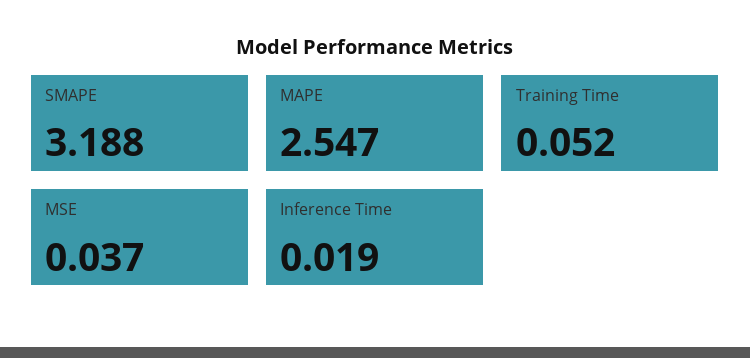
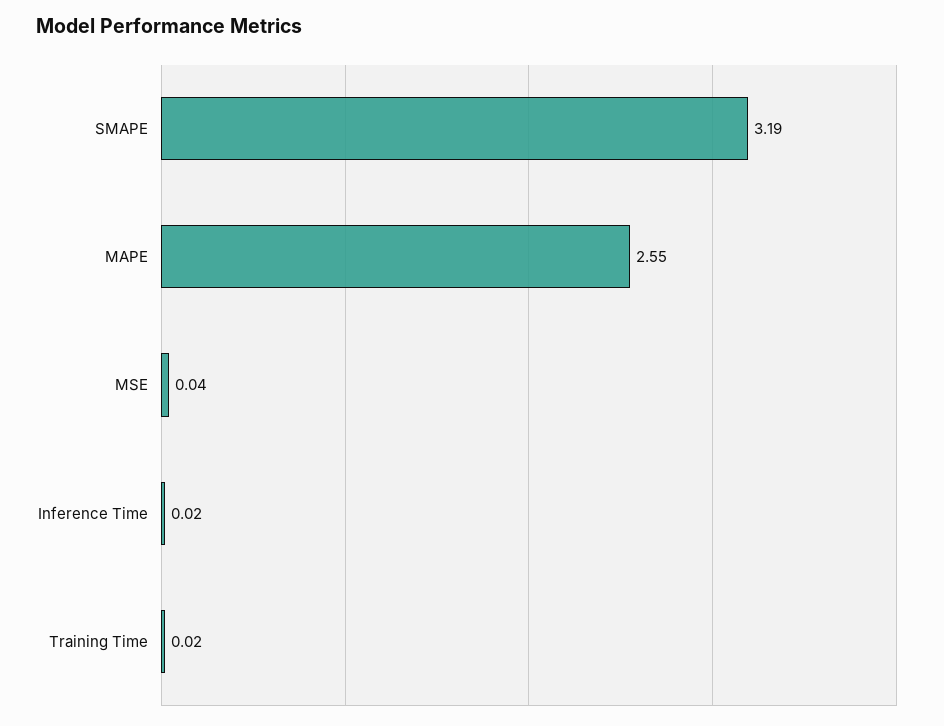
Training Time: 0.052 -> 0.02

